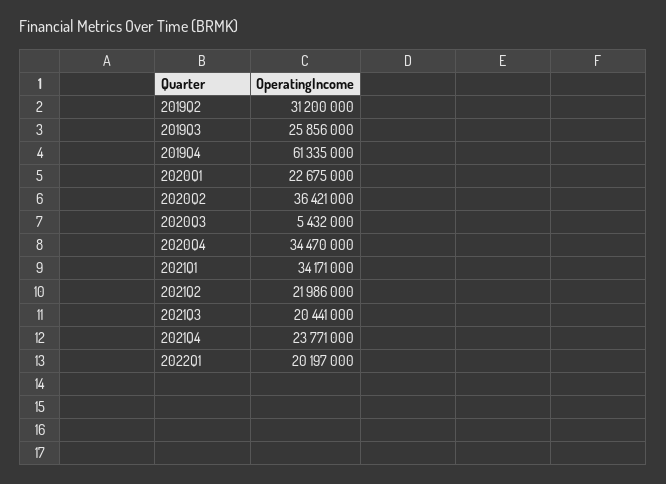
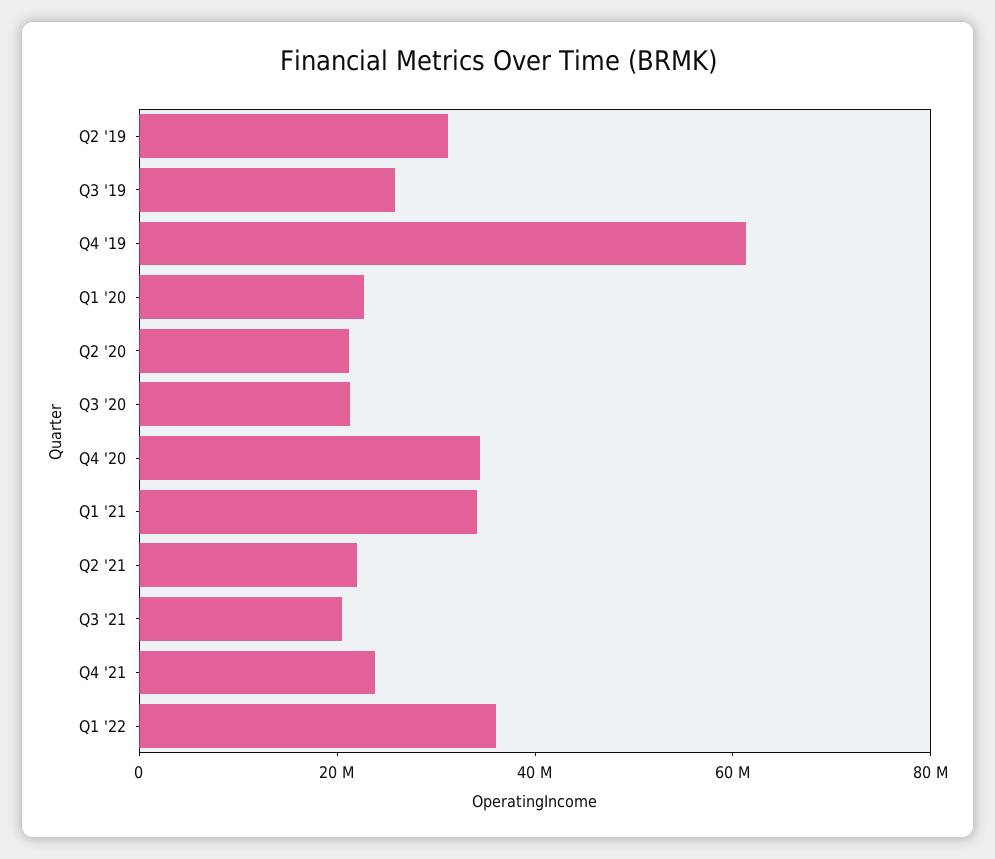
2020Q2: 36421000 -> 20000000
2020Q3: 5432000 -> 20000000
2022Q1: 20197000 -> 35000000

